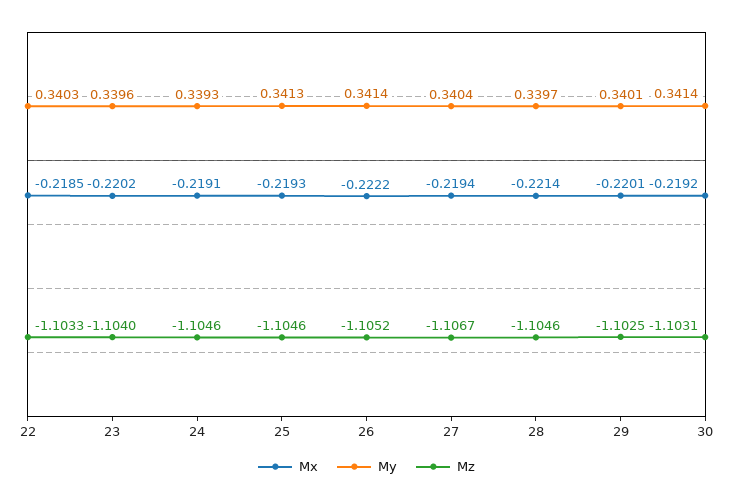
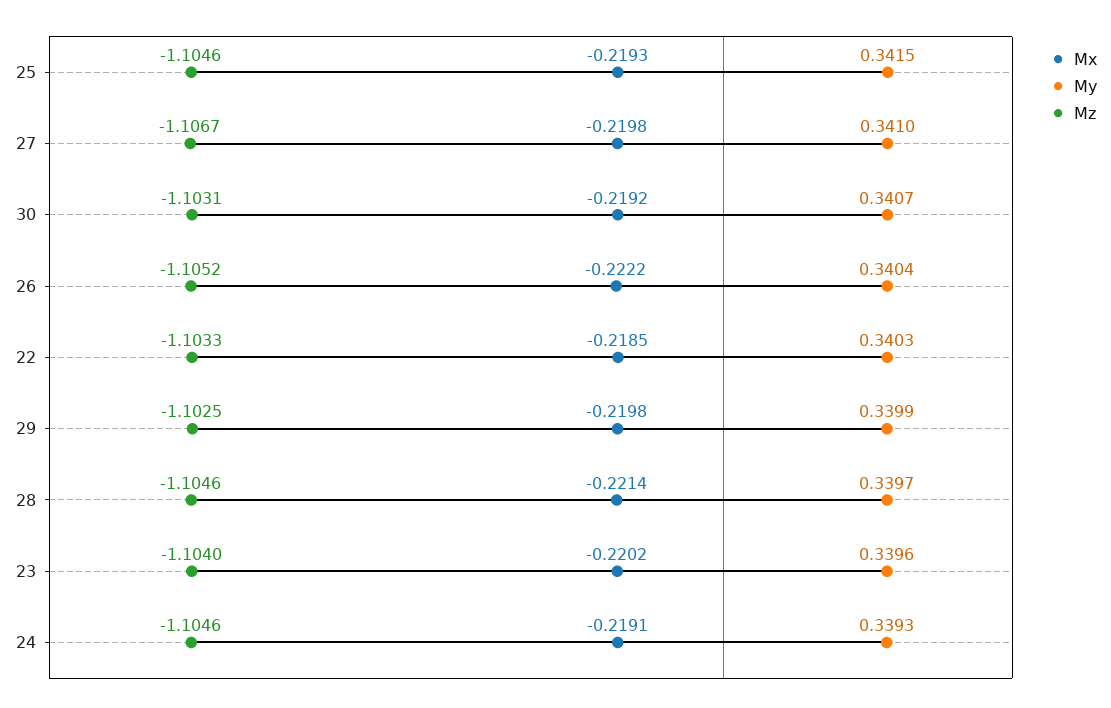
My, 25: 0.3413 -> 0.3415
My, 26: 0.3414 -> 0.3404
Mx, 27: -0.2194 -> -0.2198
My, 27: 0.3404 -> 0.341
Mx, 29: -0.2201 -> -0.2198
My, 29: 0.3401 -> 0.3399
My, 30: 0.3414 -> 0.3407

